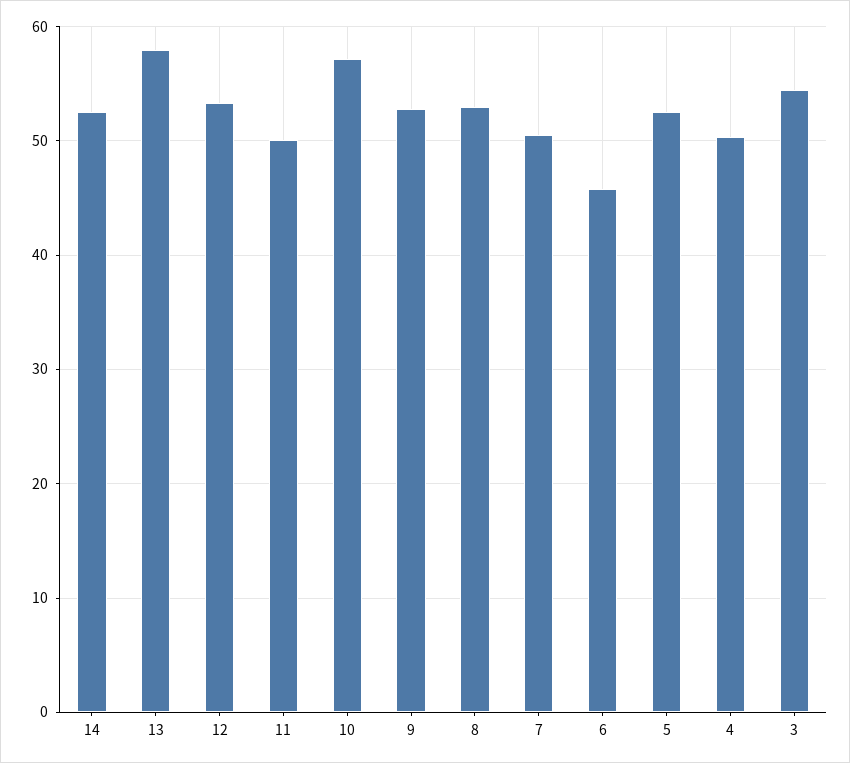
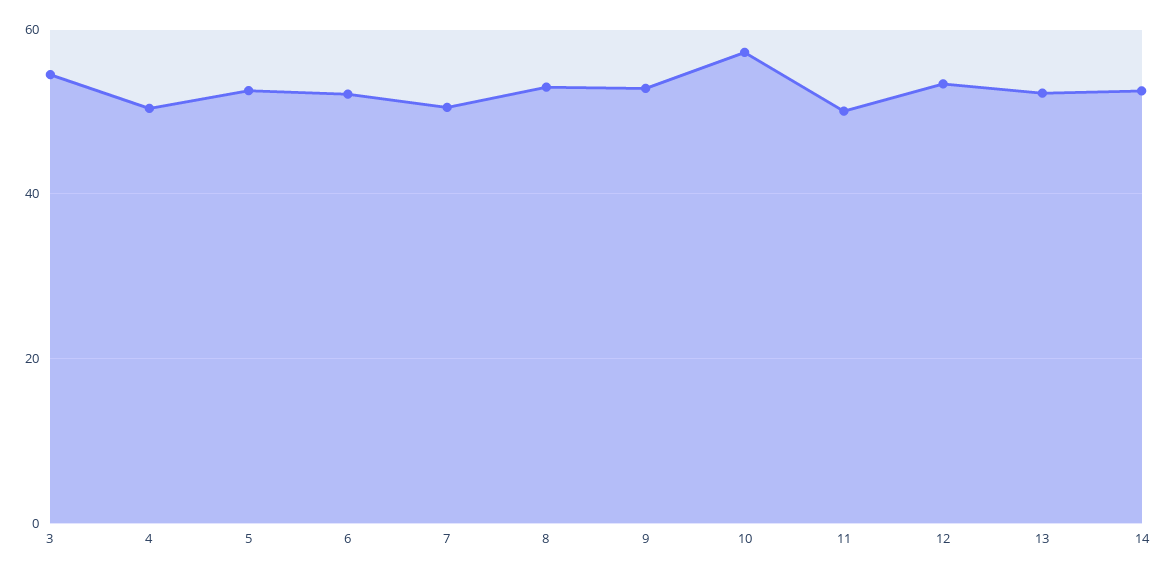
13: 58 -> 52
6: 46 -> 52

